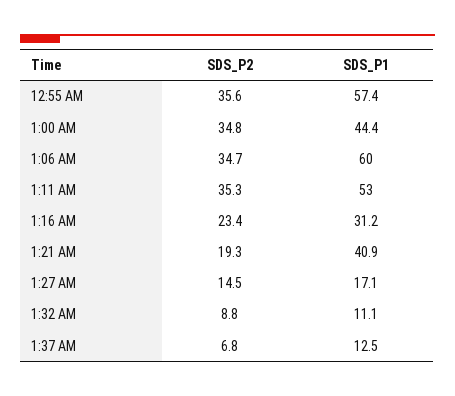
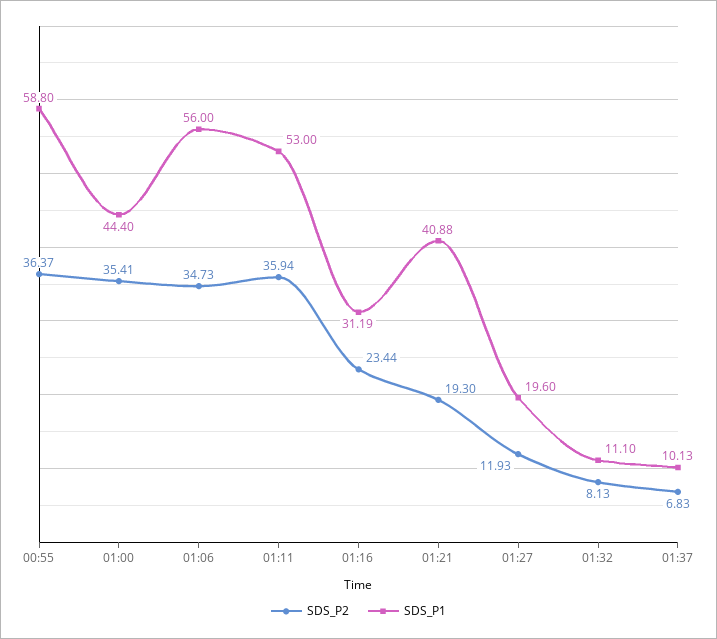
SDS_P2, 12:55 AM: 35.6 -> 36.37
SDS_P1, 12:55 AM: 57.4 -> 58.8
SDS_P2, 1:00 AM: 34.8 -> 35.41
SDS_P1, 1:06 AM: 60 -> 56
SDS_P2, 1:11 AM: 35.3 -> 35.94
SDS_P2, 1:27 AM: 14.5 -> 11.93
SDS_P1, 1:27 AM: 17.1 -> 19.6
SDS_P2, 1:32 AM: 8.8 -> 8.13
SDS_P1, 1:37 AM: 12.5 -> 10.13

